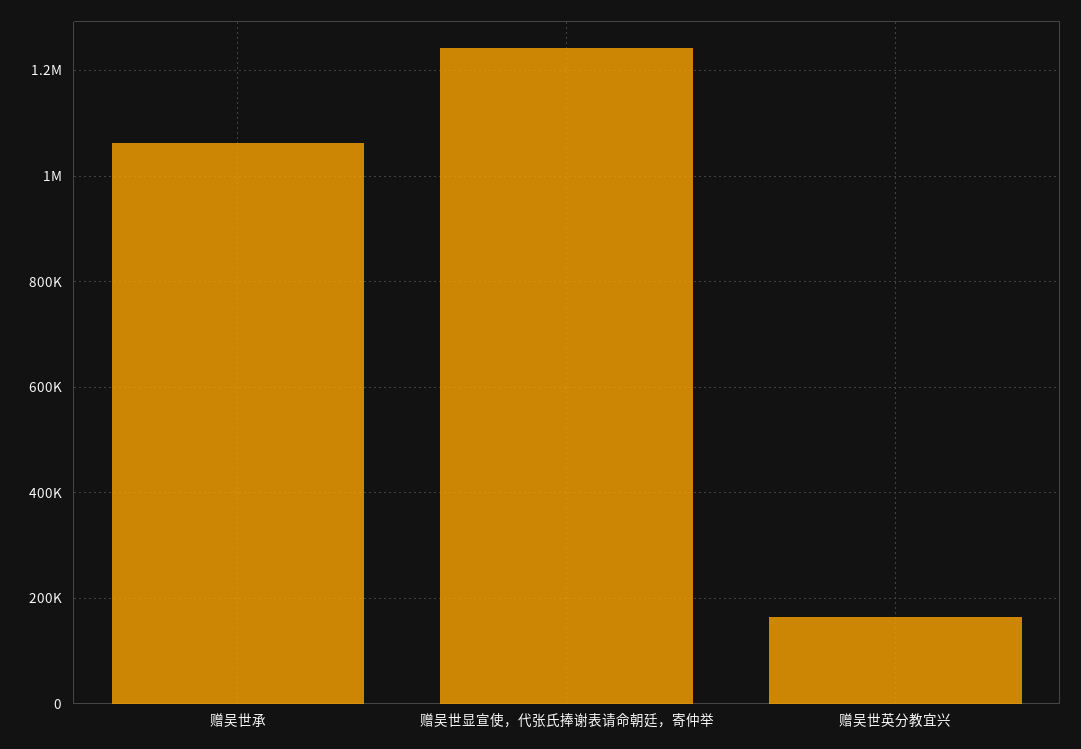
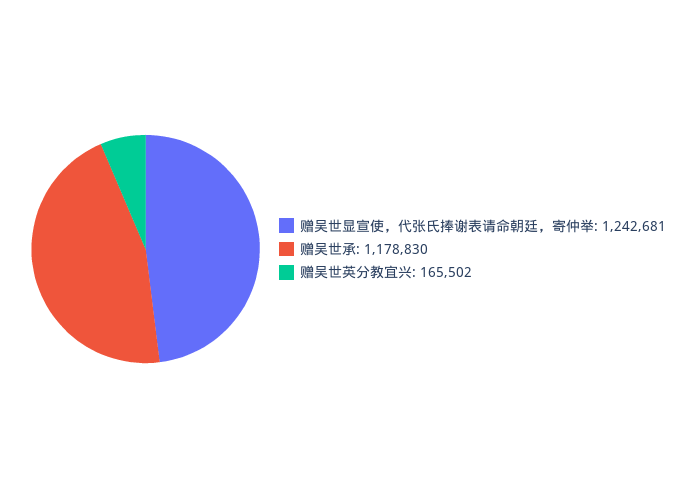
赠吴世承: 1060000 -> 1178830

